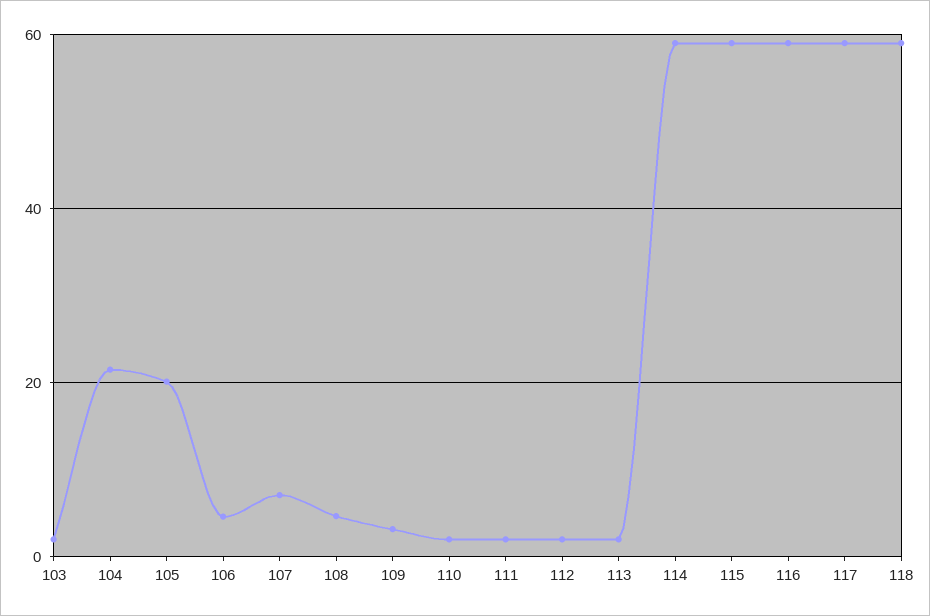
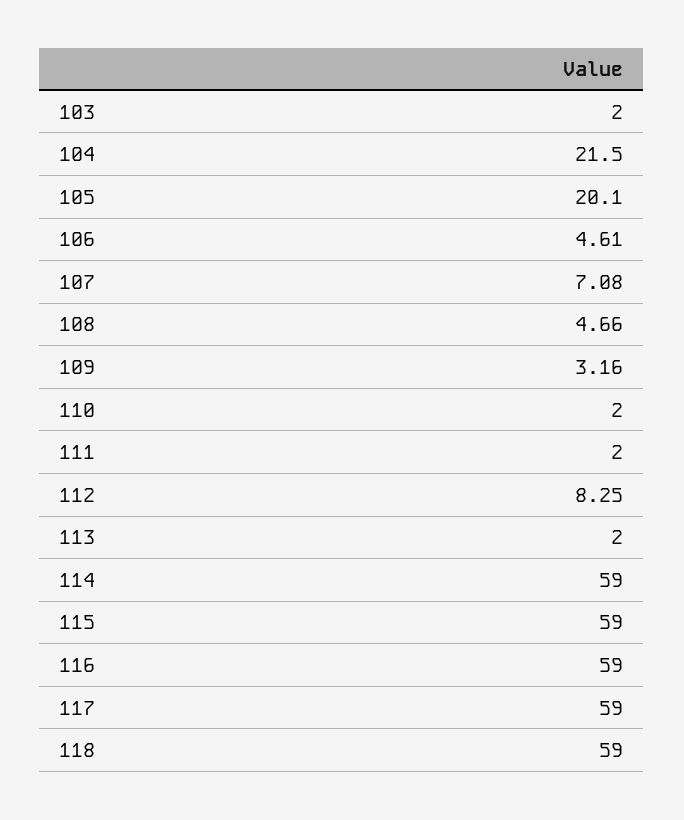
112: 2 -> 8.25

